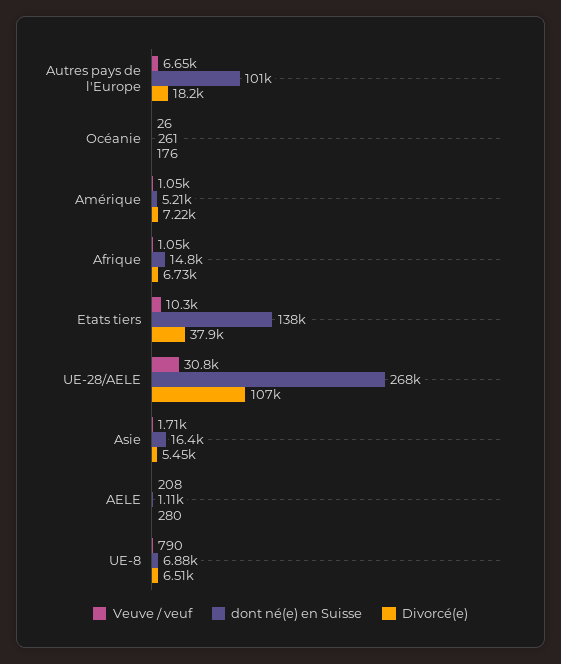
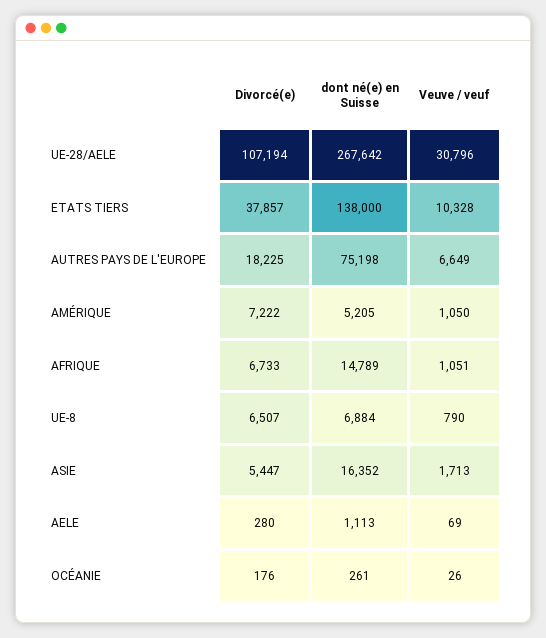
dont né(e) en Suisse, Autres pays de l'Europe: 101000 -> 75198
Veuve / veuf, AELE: 208 -> 69

